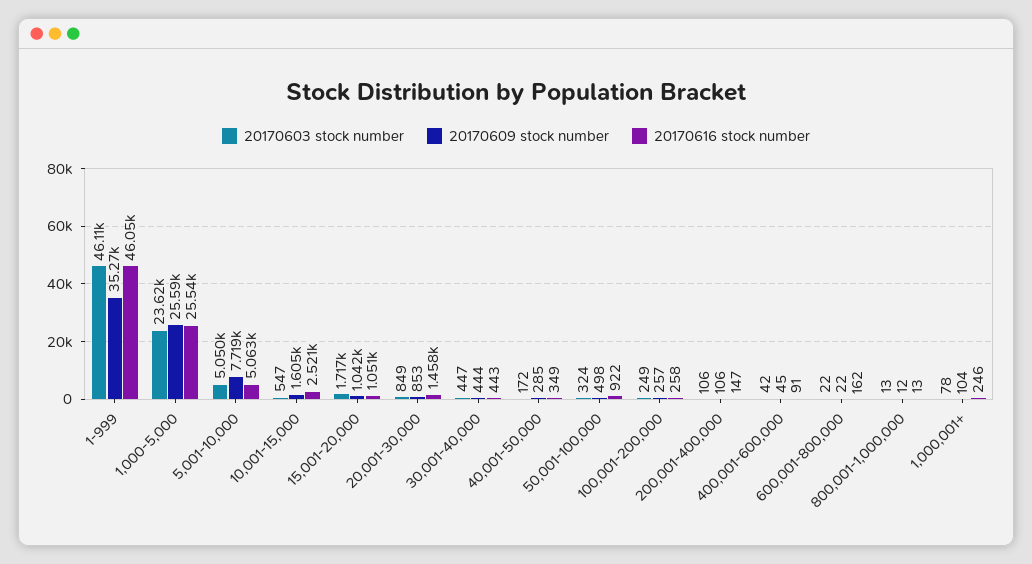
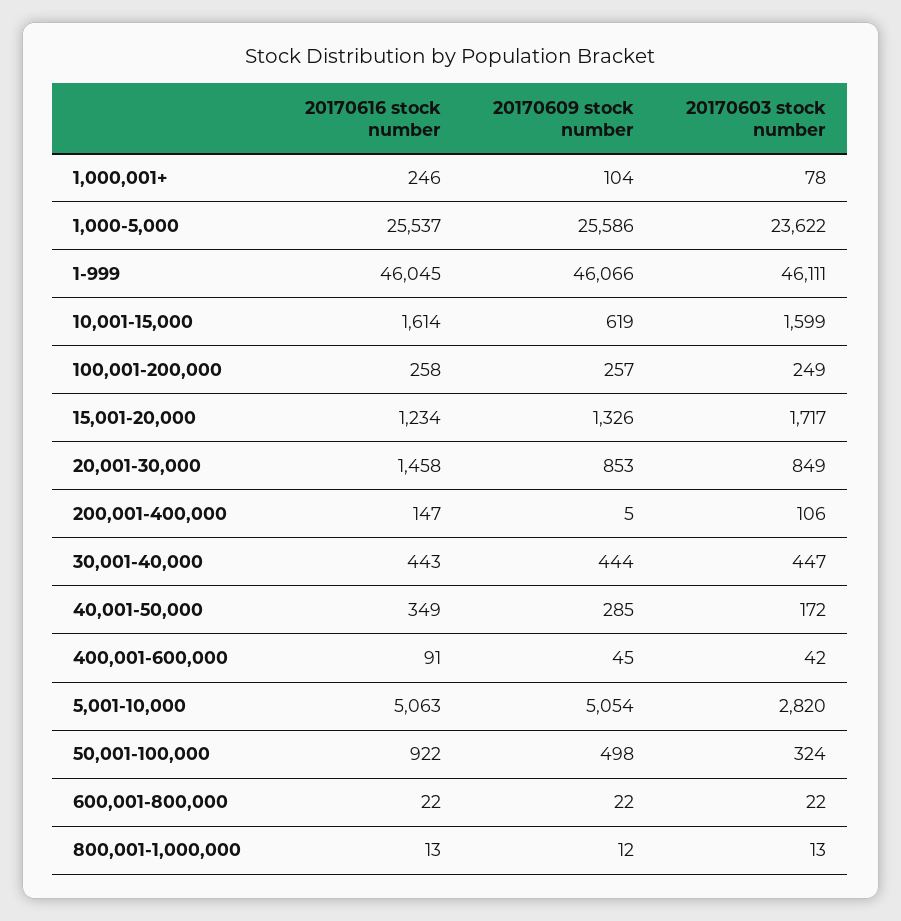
20170609 stock number, 1-999: 35270 -> 46066
20170603 stock number, 5,001-10,000: 5050 -> 2820
20170609 stock number, 5,001-10,000: 7719 -> 5054
20170603 stock number, 10,001-15,000: 547 -> 1599
20170609 stock number, 10,001-15,000: 1605 -> 619
20170616 stock number, 10,001-15,000: 2521 -> 1614
20170609 stock number, 15,001-20,000: 1042 -> 1326
20170616 stock number, 15,001-20,000: 1051 -> 1234
20170609 stock number, 200,001-400,000: 106 -> 5
20170616 stock number, 600,001-800,000: 162 -> 22

